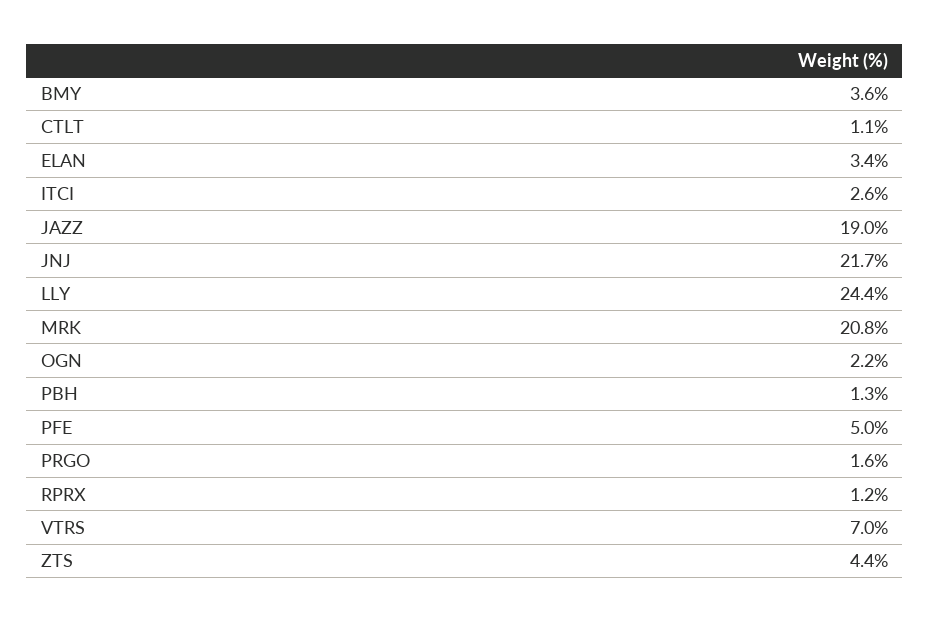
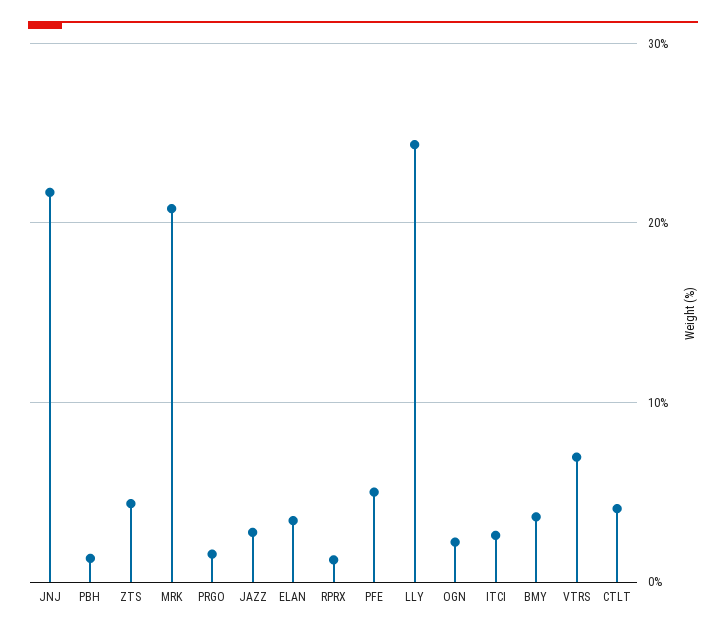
CTLT: 1.1 -> 4
JAZZ: 19 -> 3

